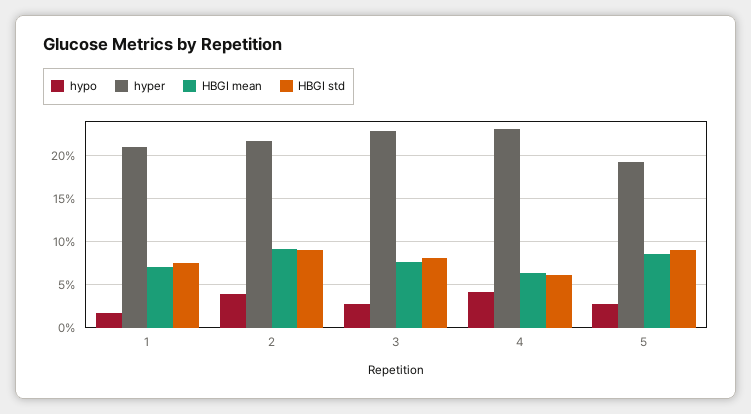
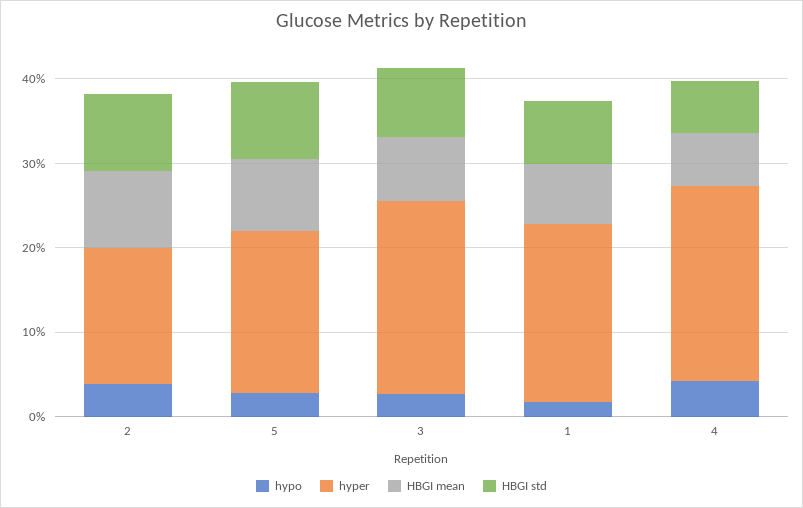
hyper, 2: 22 -> 16

